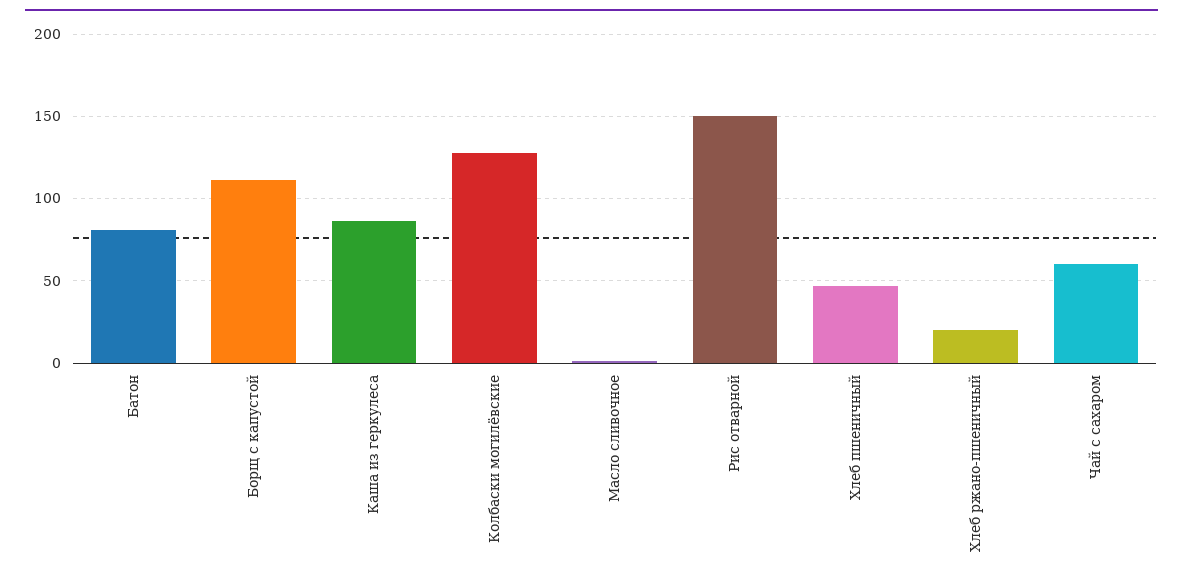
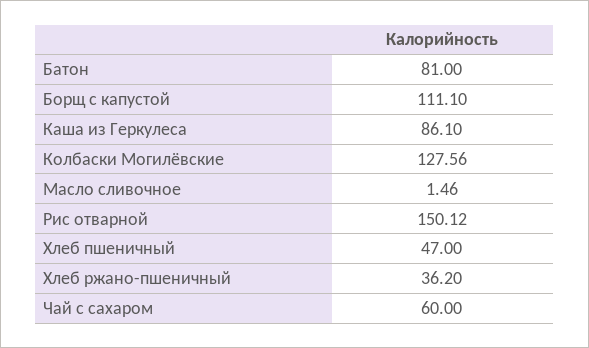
Хлеб ржано-пшеничный: 20 -> 36.2

